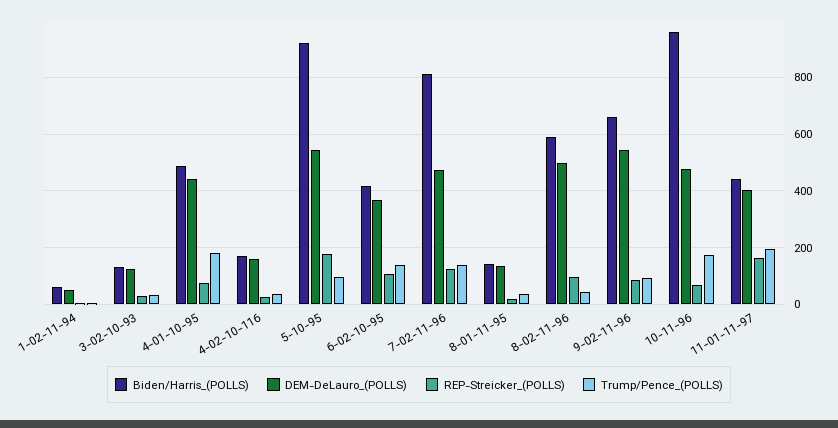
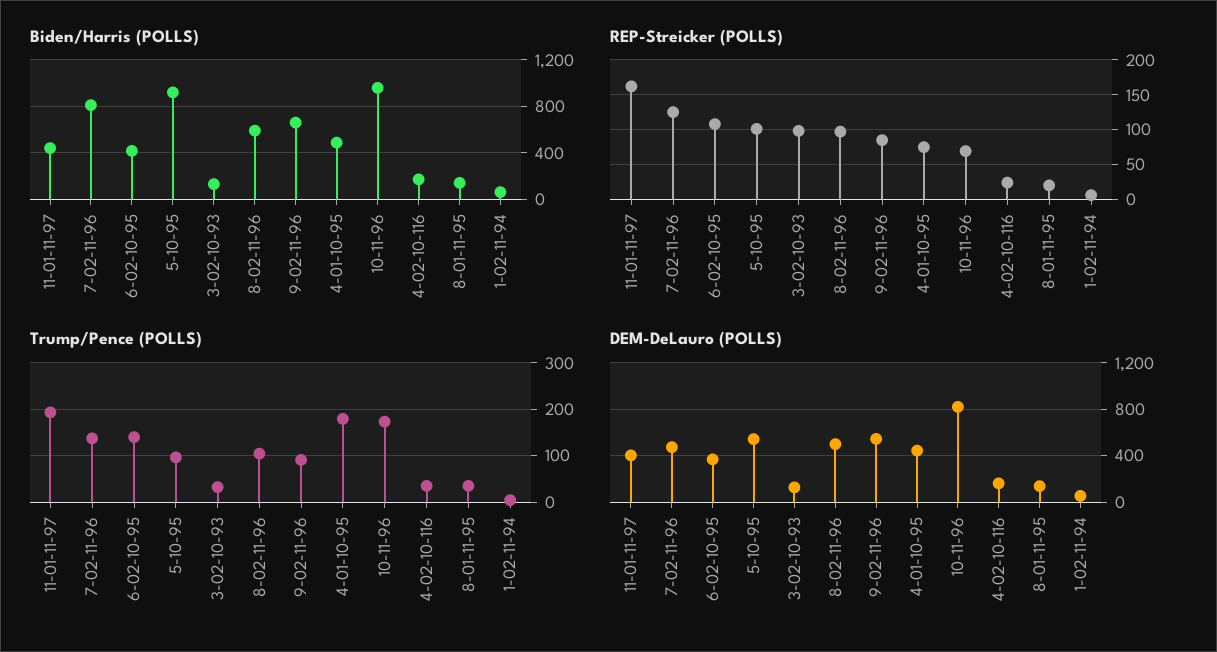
REP-Streicker_(POLLS), 3-02-10-93: 25 -> 100
REP-Streicker_(POLLS), 5-10-95: 175 -> 100
Trump/Pence_(POLLS), 8-02-11-96: 50 -> 100
DEM-DeLauro_(POLLS), 10-11-96: 475 -> 800

